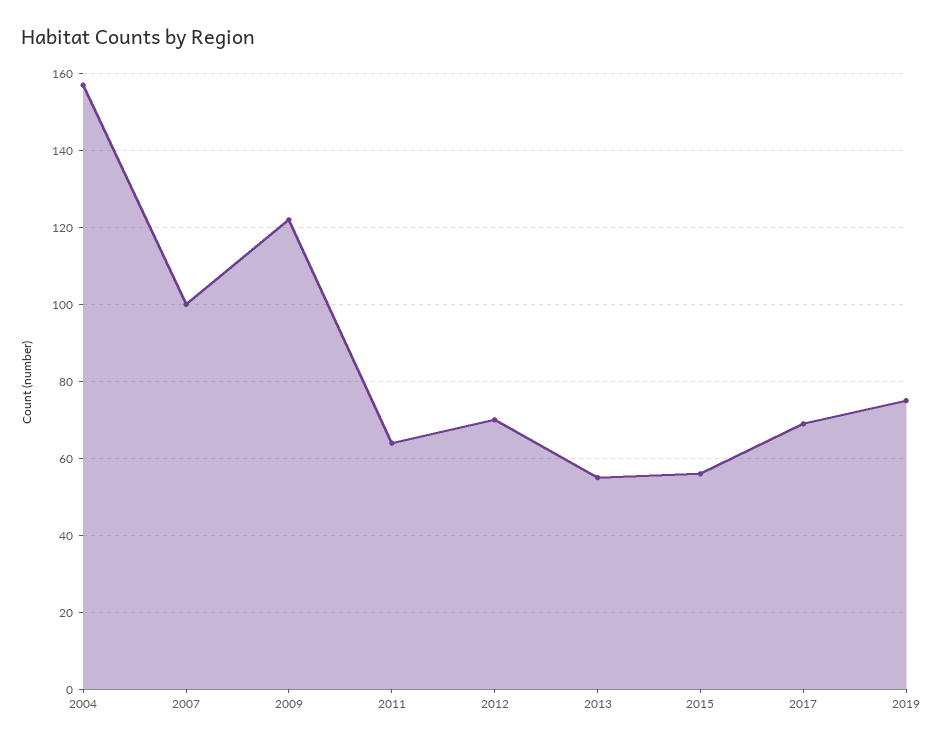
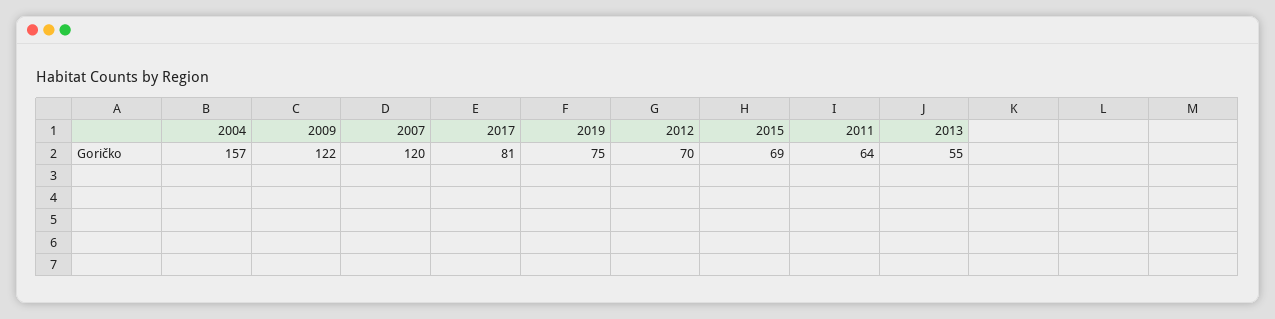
2007: 100 -> 120
2015: 55 -> 69
2017: 70 -> 81

